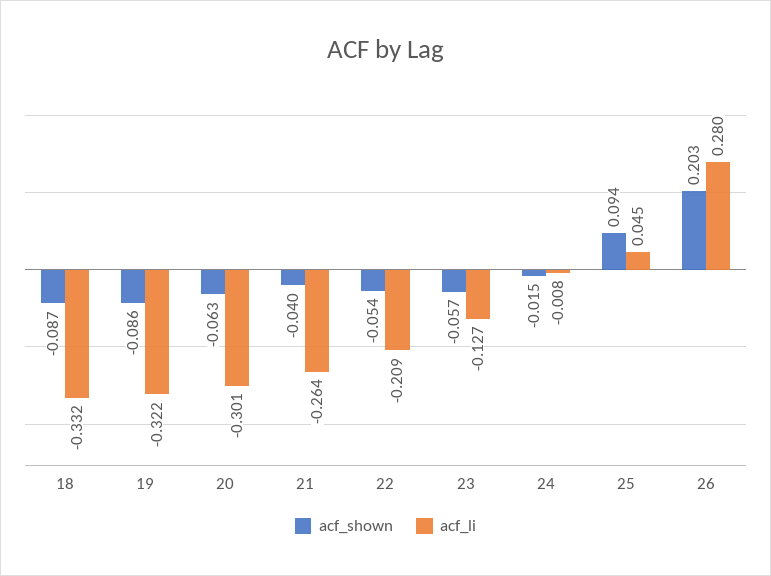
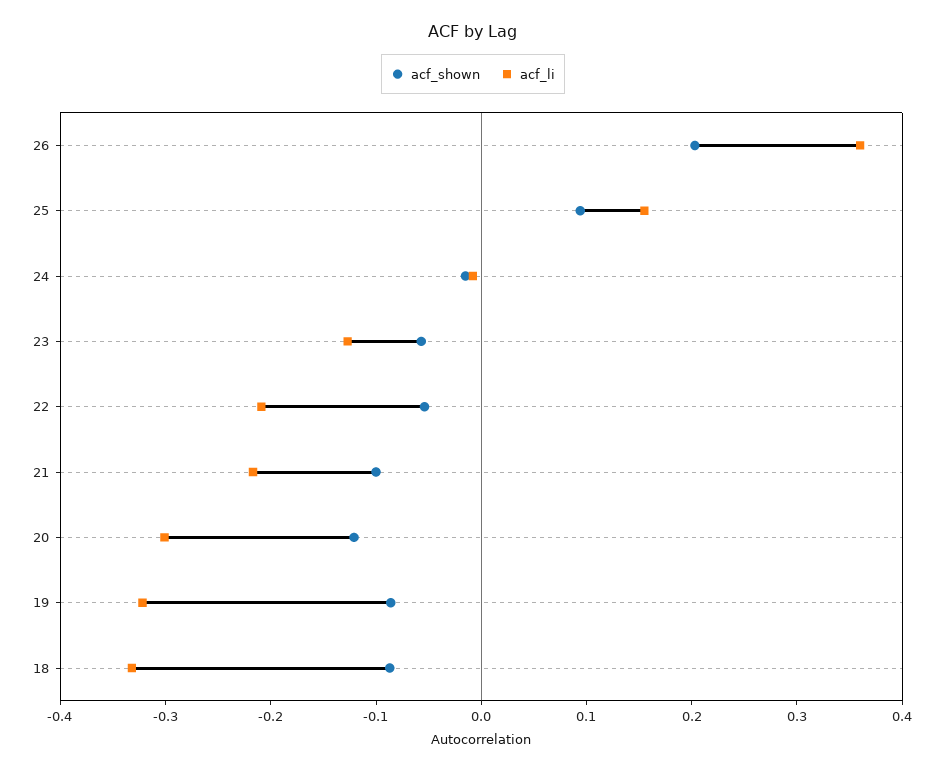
acf_shown, 20: -0.063 -> -0.12
acf_shown, 21: -0.04 -> -0.1
acf_li, 21: -0.264 -> -0.22
acf_li, 25: 0.045 -> 0.16
acf_li, 26: 0.28 -> 0.36

